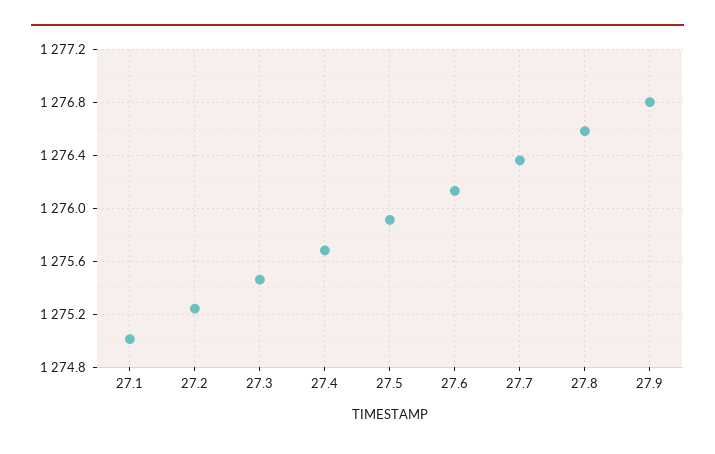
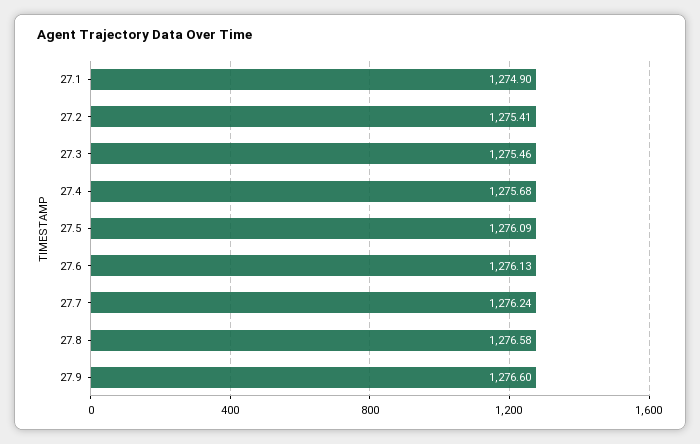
27.1: 1275 -> 1274.9
27.2: 1275.25 -> 1275.41
27.5: 1275.9 -> 1276.09
27.7: 1276.35 -> 1276.24
27.9: 1276.8 -> 1276.6

